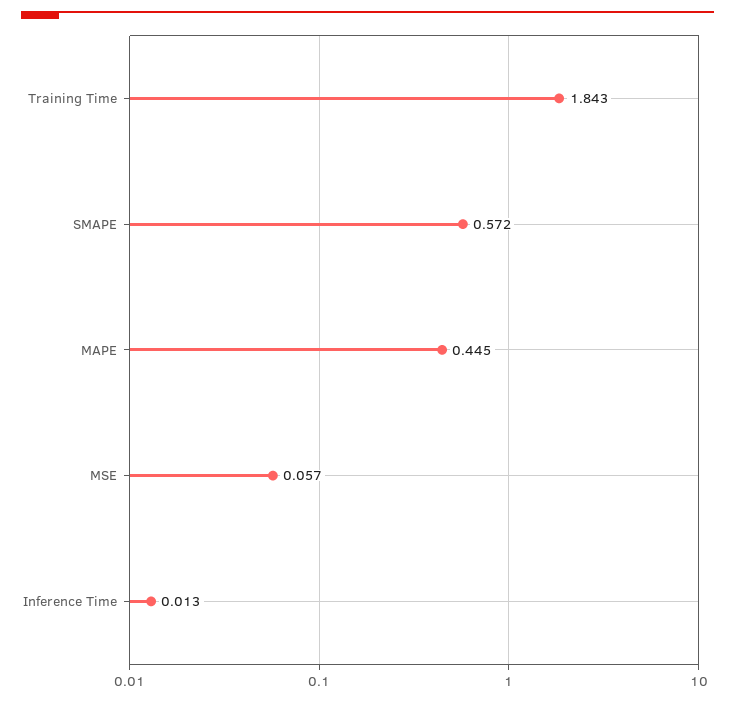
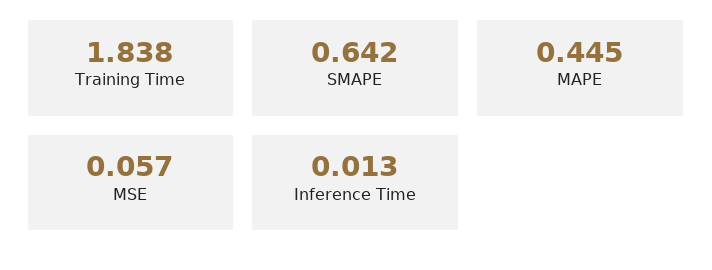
Training Time: 1.843 -> 1.838
SMAPE: 0.572 -> 0.642

